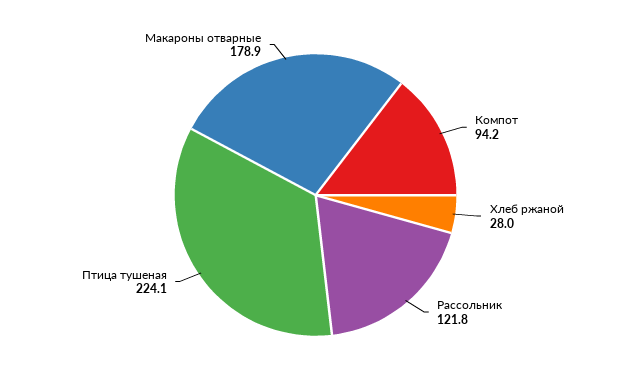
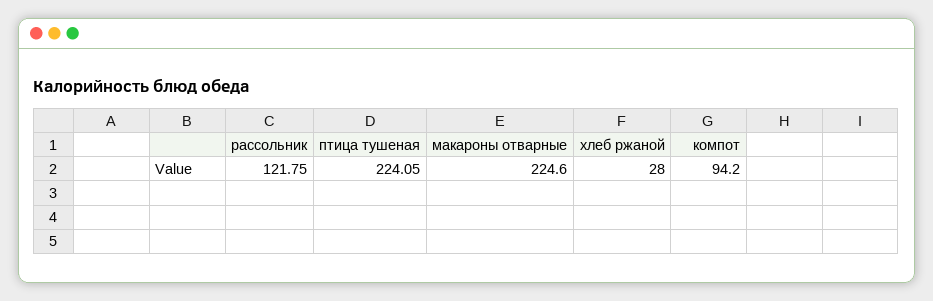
Макароны отварные: 178.9 -> 224.6

